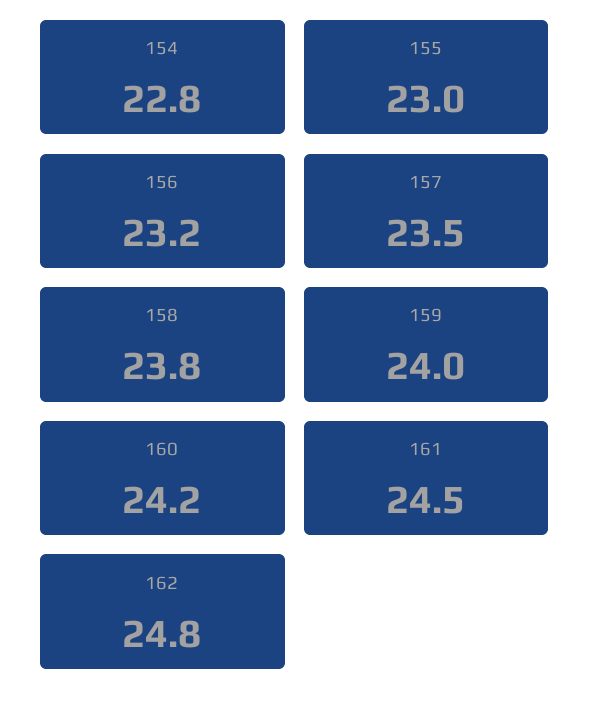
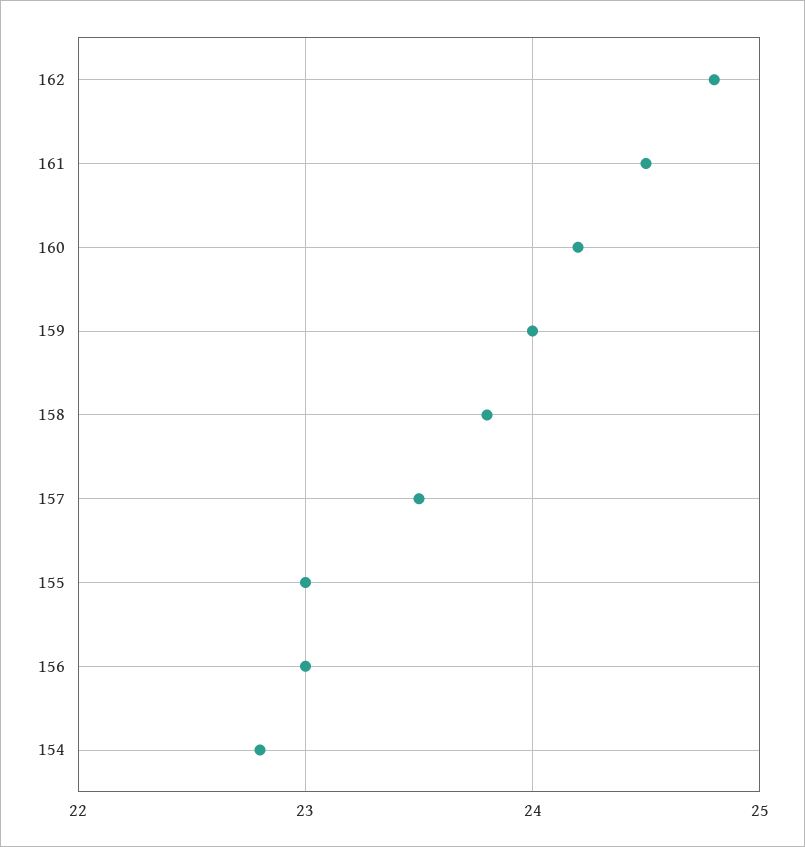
156: 23.2 -> 23

